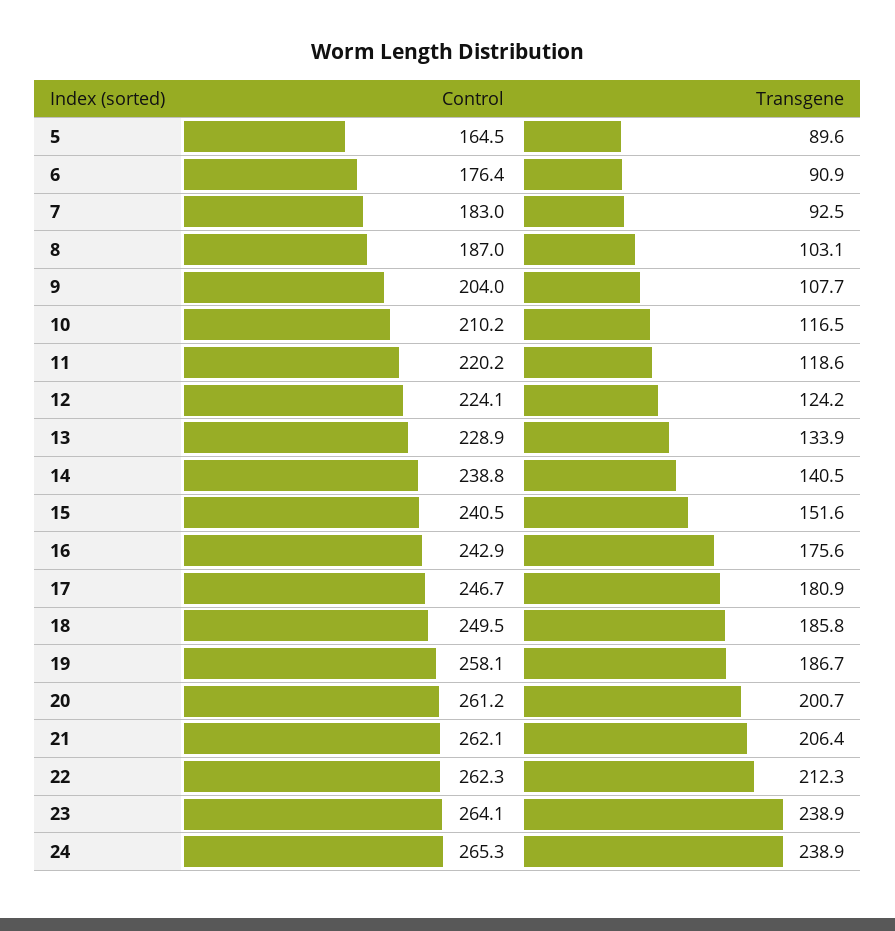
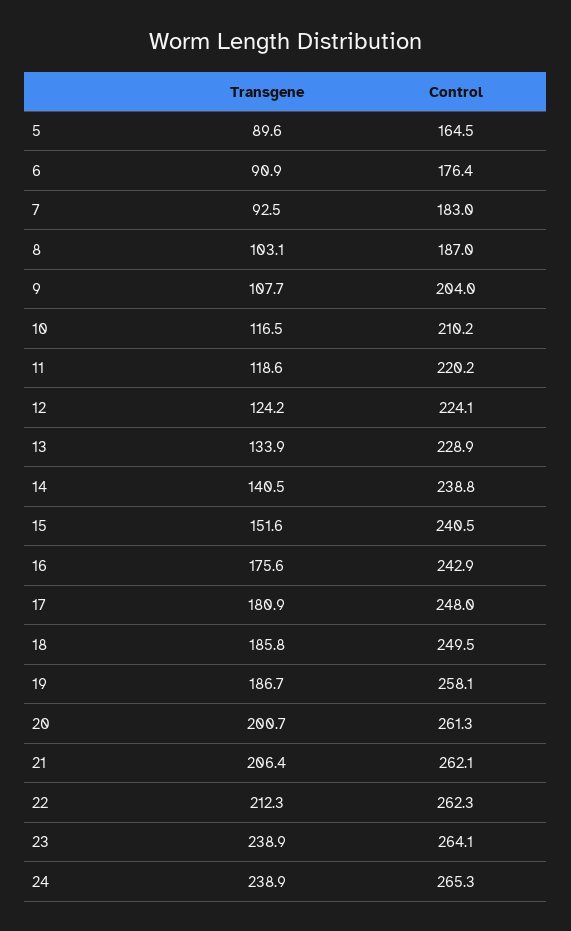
Control, 17: 246.7 -> 248
Control, 20: 261.2 -> 261.3

